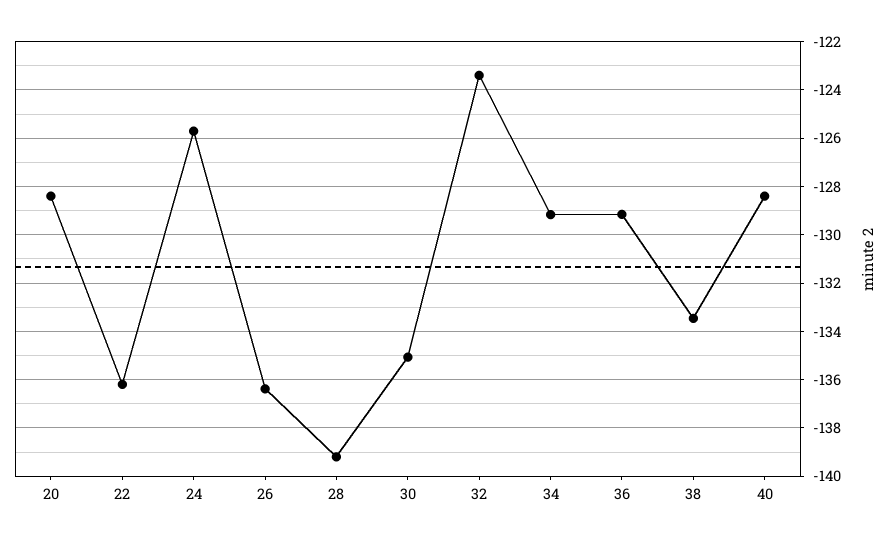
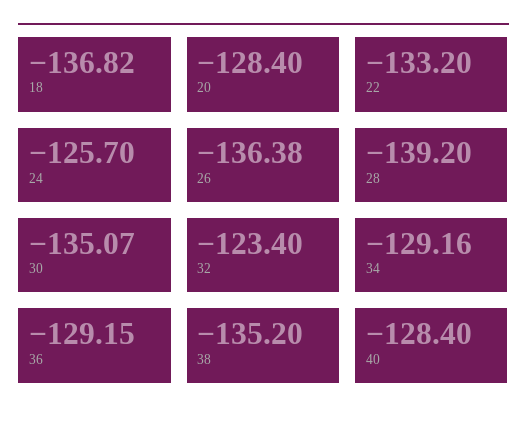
22: -136.25 -> -133.2
38: -133.5 -> -135.2
18: none -> -136.82

